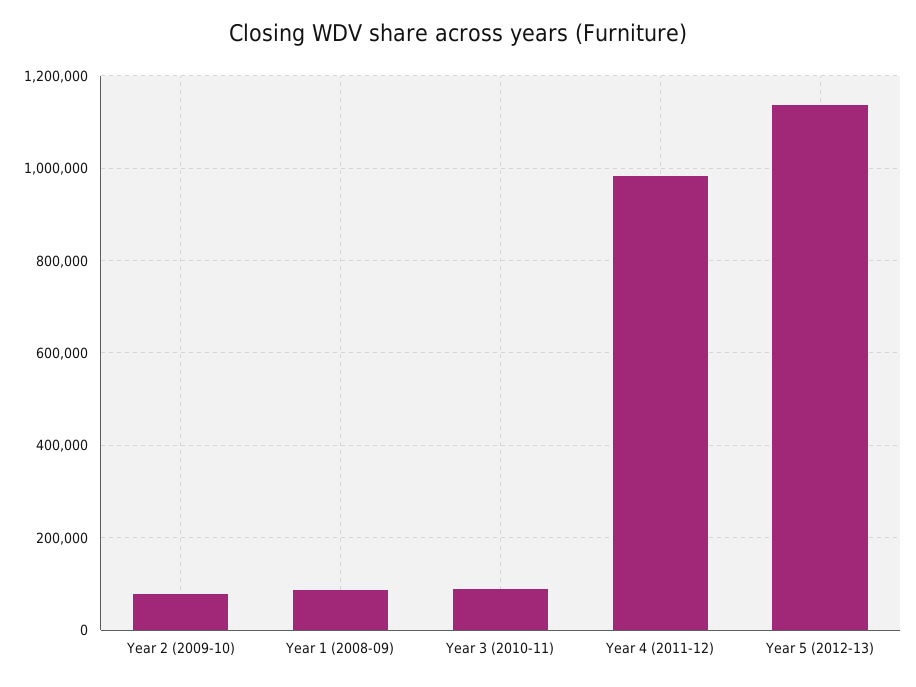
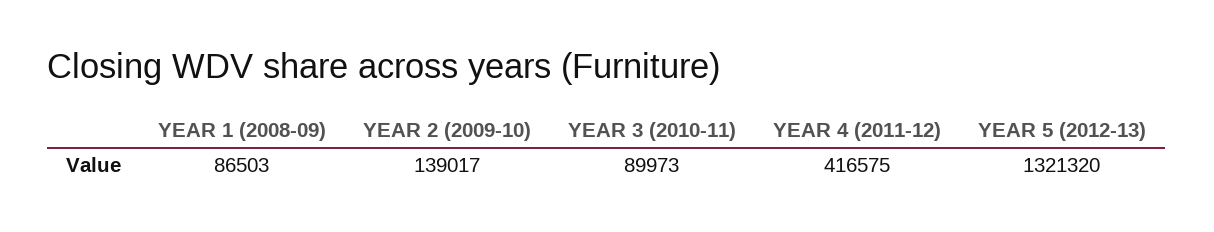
Year 2 (2009-10): 80000 -> 139017
Year 4 (2011-12): 980000 -> 416575
Year 5 (2012-13): 1140000 -> 1321320

